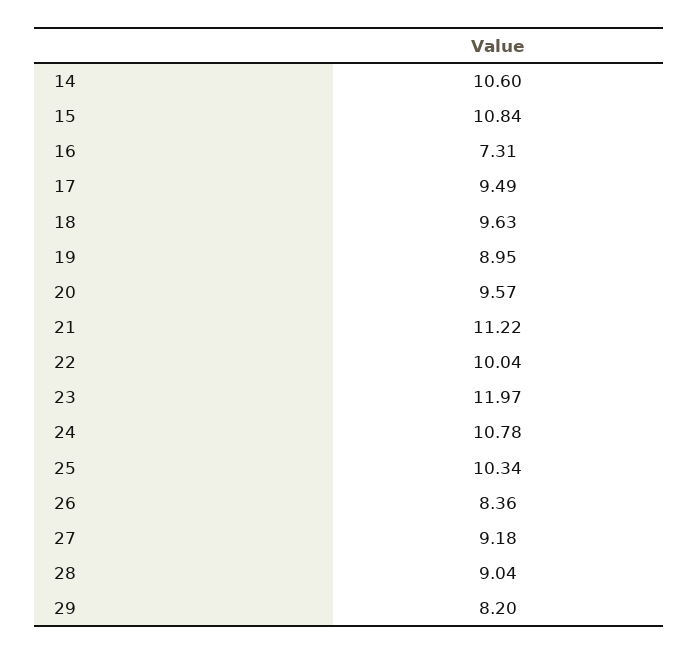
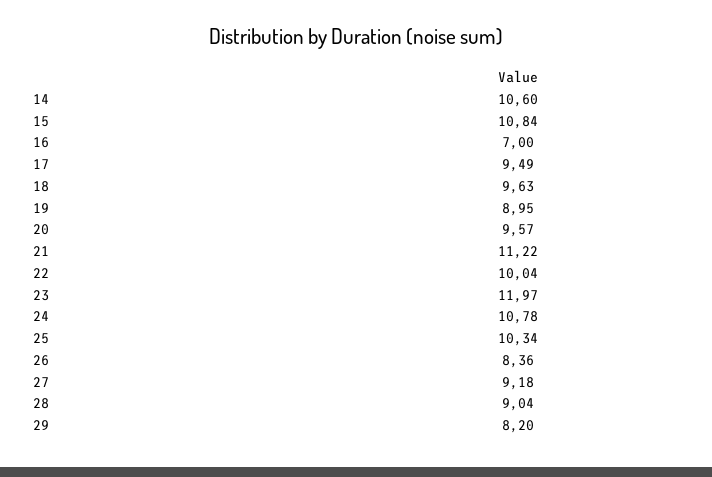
16: 7.31 -> 7

